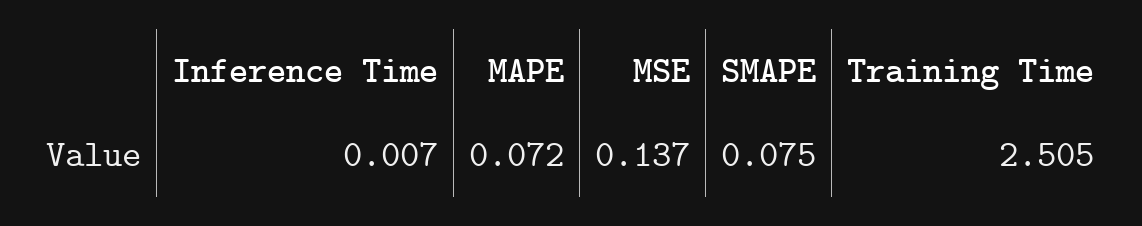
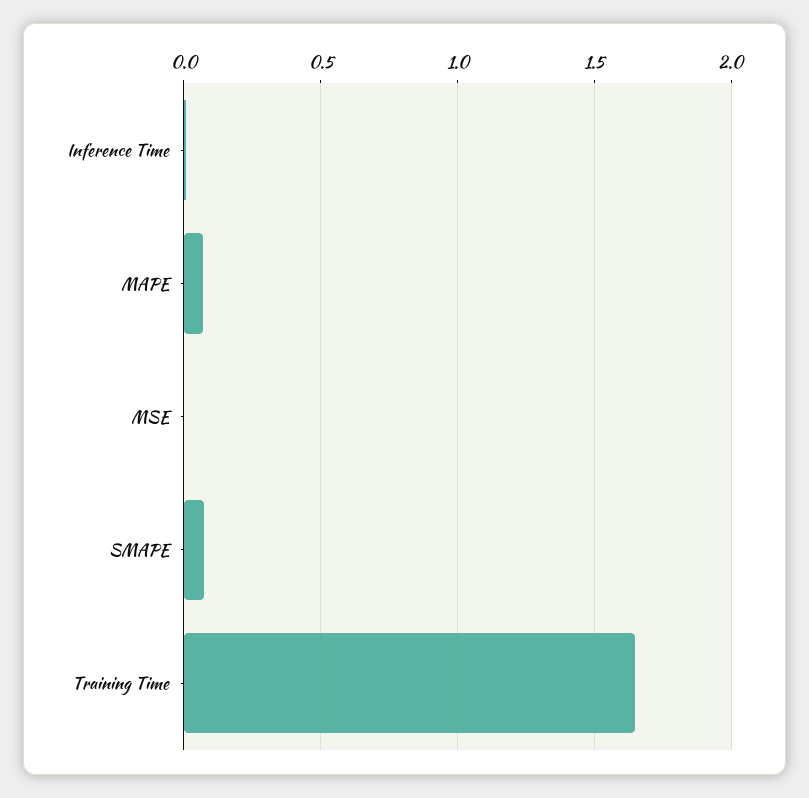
MSE: 0.137 -> 0
Training Time: 2.505 -> 1.65

